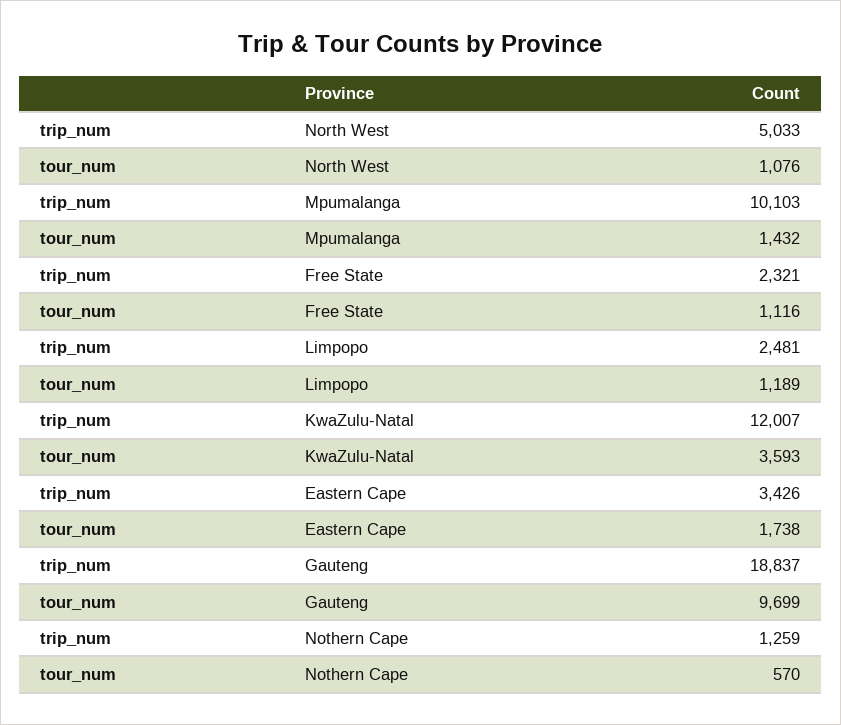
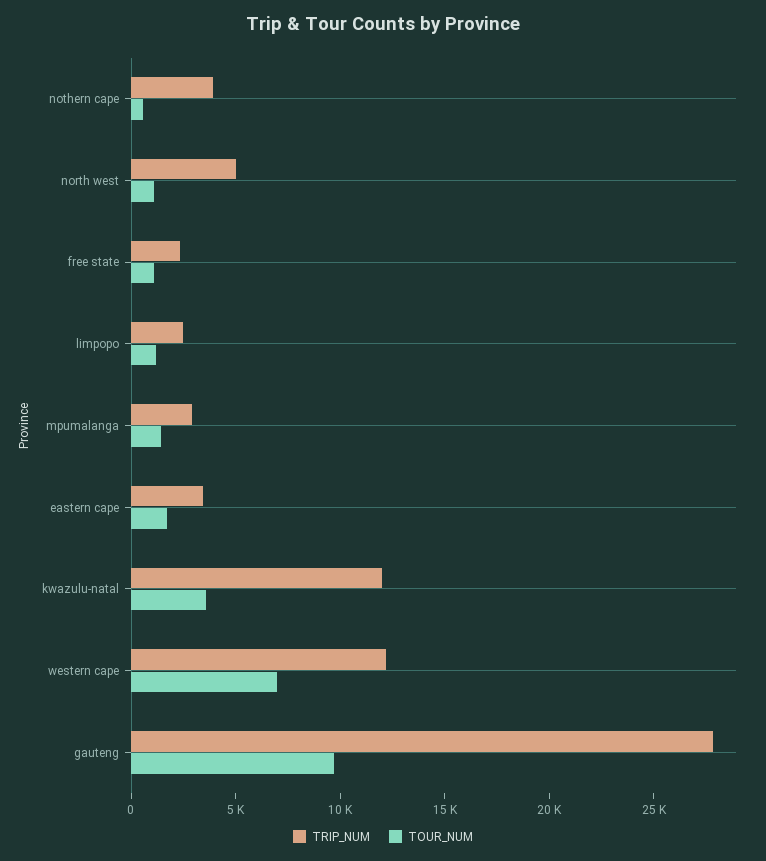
trip_num, Mpumalanga: 10103 -> 3000
trip_num, Gauteng: 18837 -> 28000
trip_num, Nothern Cape: 1259 -> 4000
trip_num, western cape: none -> 12000
tour_num, western cape: none -> 7000

